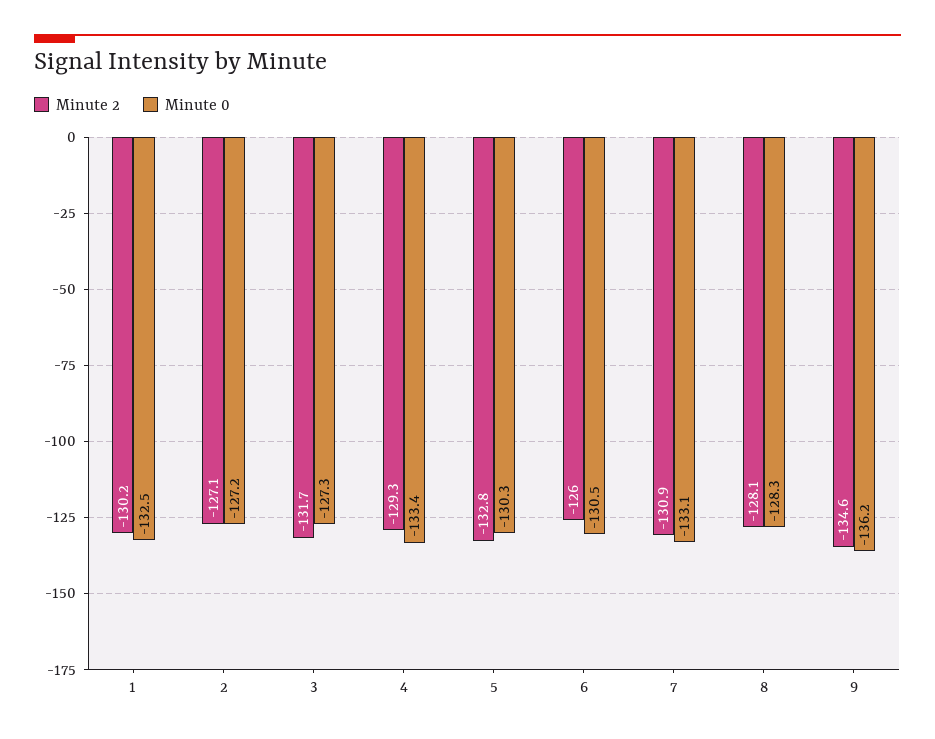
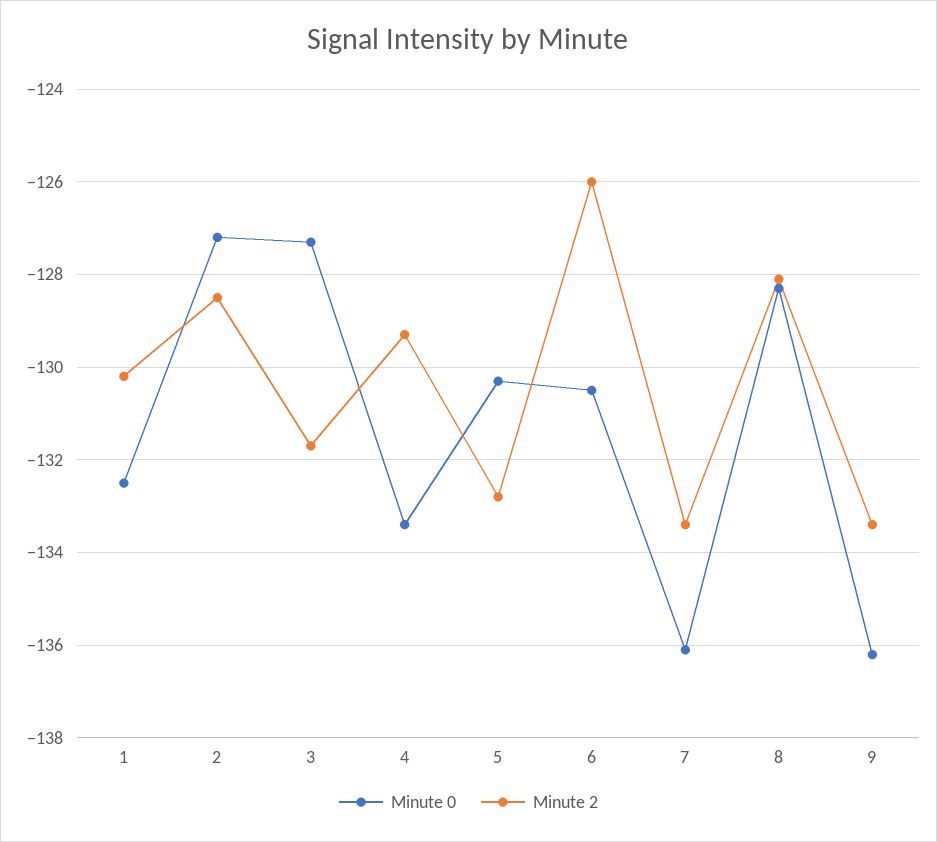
Minute 2, 2: -127.1 -> -128.5
Minute 2, 7: -130.9 -> -133.5
Minute 0, 7: -133.1 -> -136
Minute 2, 9: -134.6 -> -133.5

